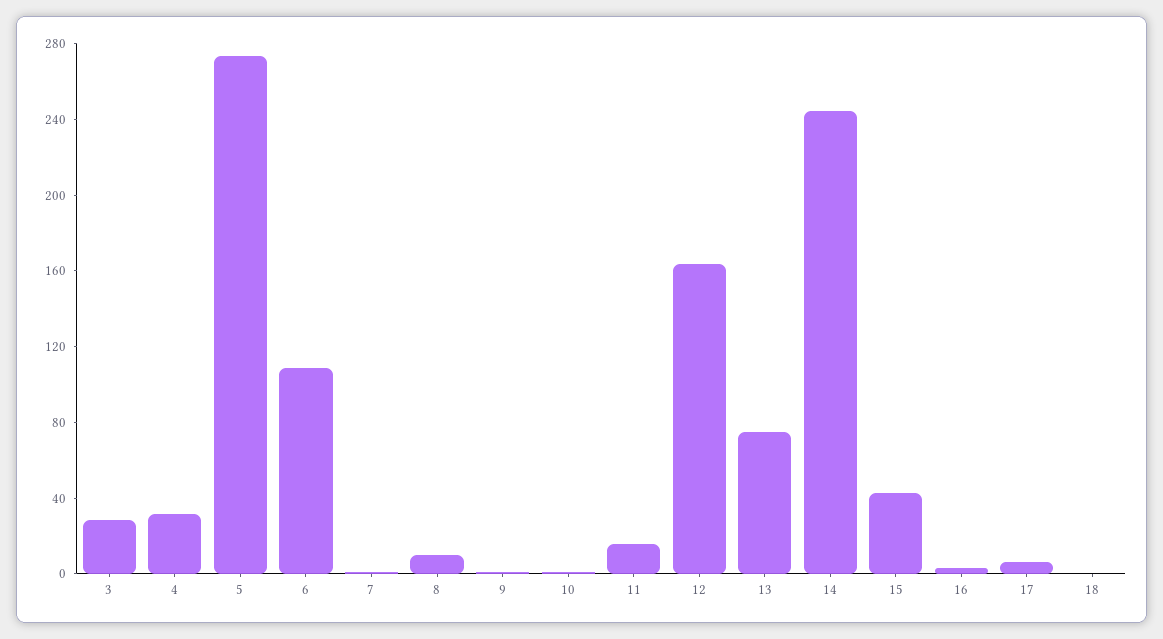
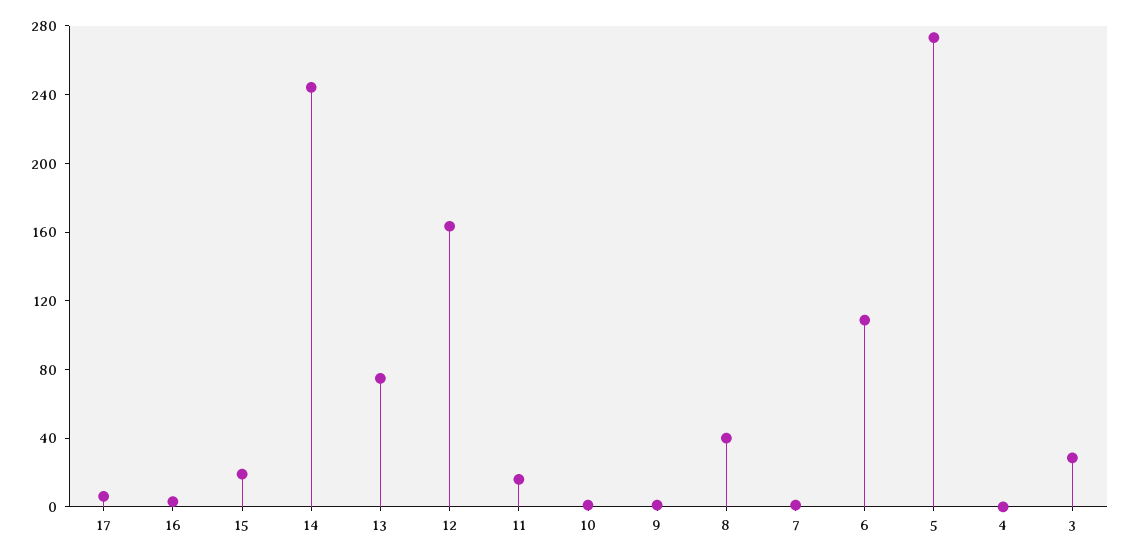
4: 30 -> 0
8: 10 -> 40
15: 40 -> 20
18: 0 -> none

